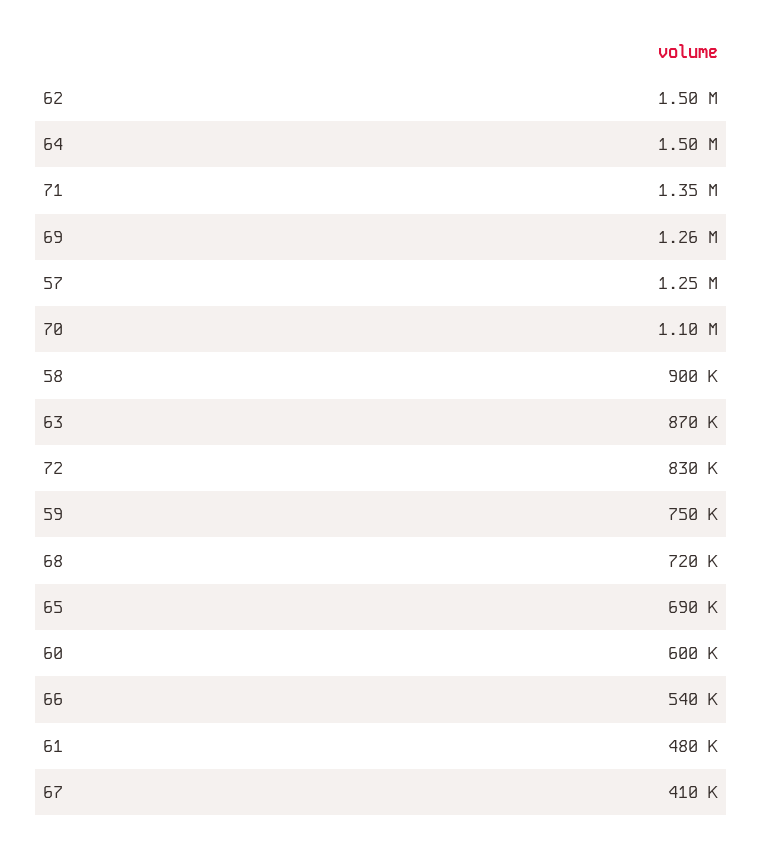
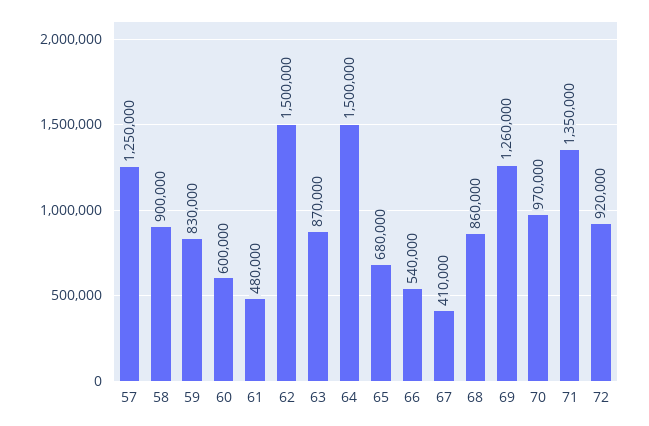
70: 1100000 -> 970000
72: 830000 -> 920000
59: 750000 -> 830000
68: 720000 -> 860000
65: 690000 -> 680000

